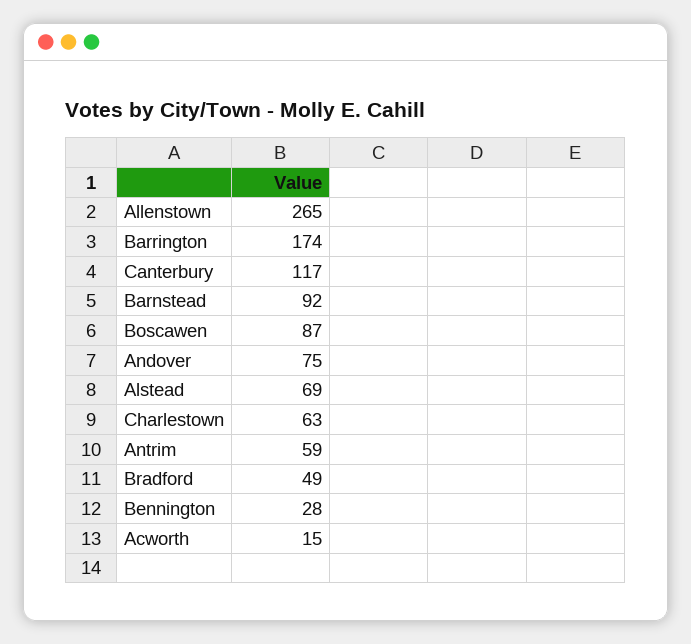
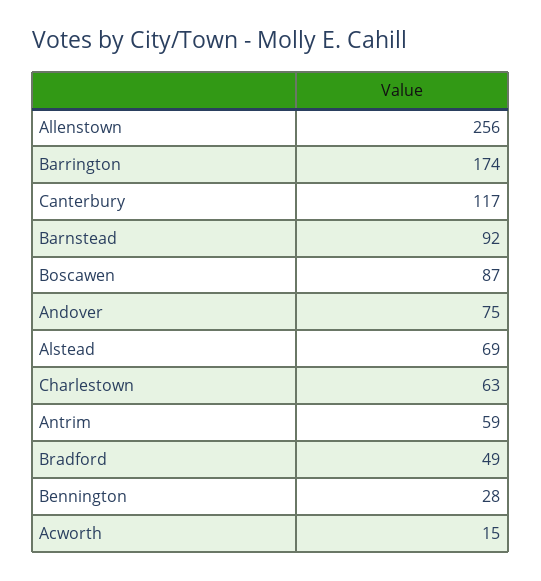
Allenstown: 265 -> 256

